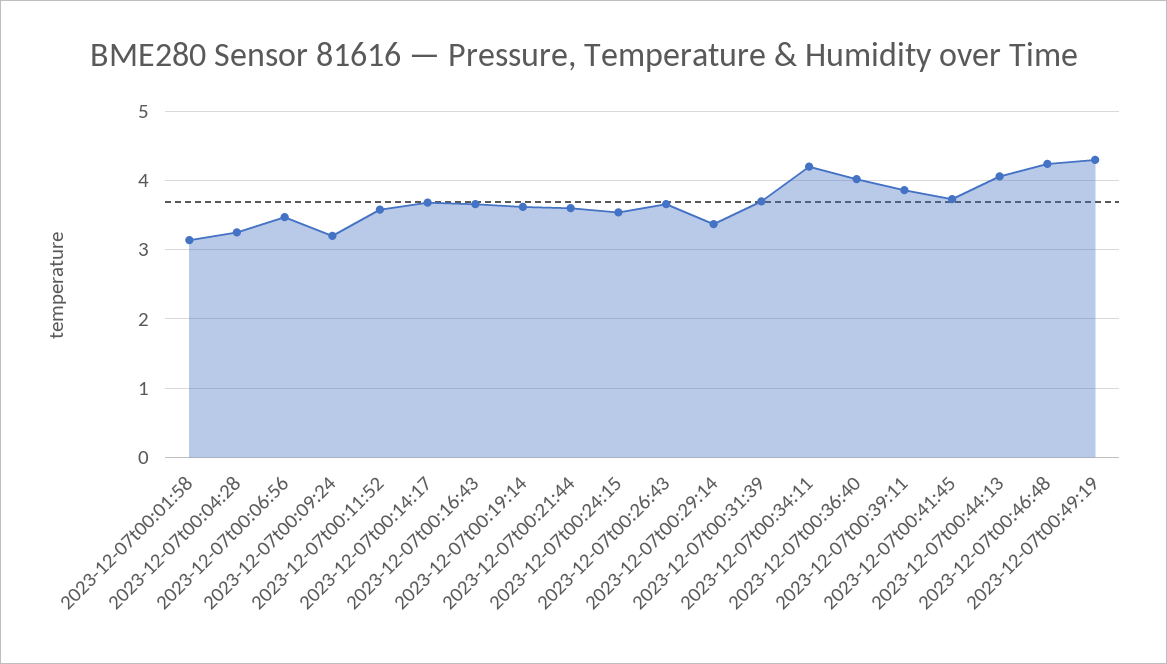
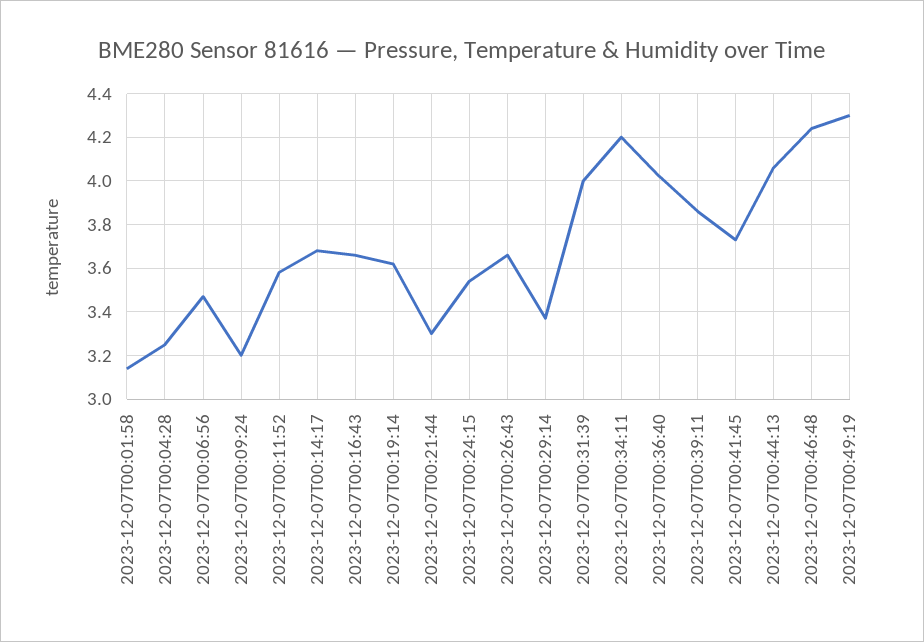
2023-12-07t00:21:44: 3.6 -> 3.3
2023-12-07t00:31:39: 3.7 -> 4

